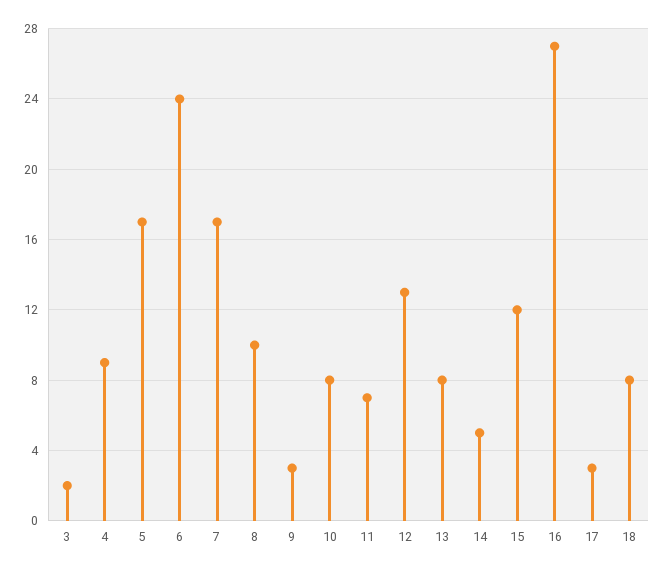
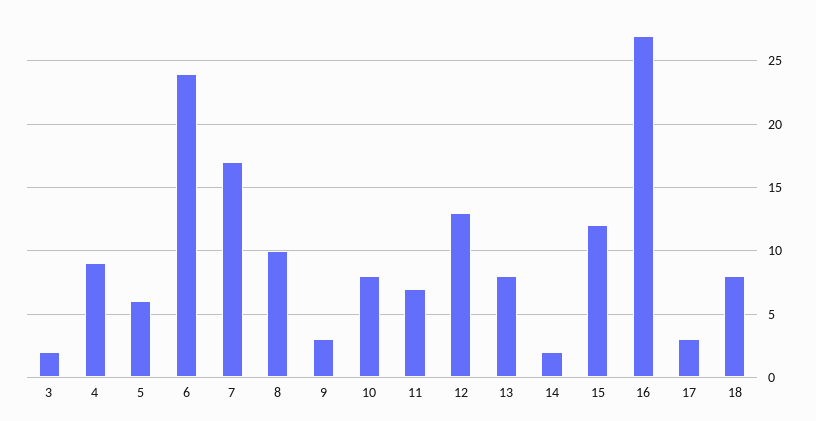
5: 17 -> 6
14: 5 -> 2

